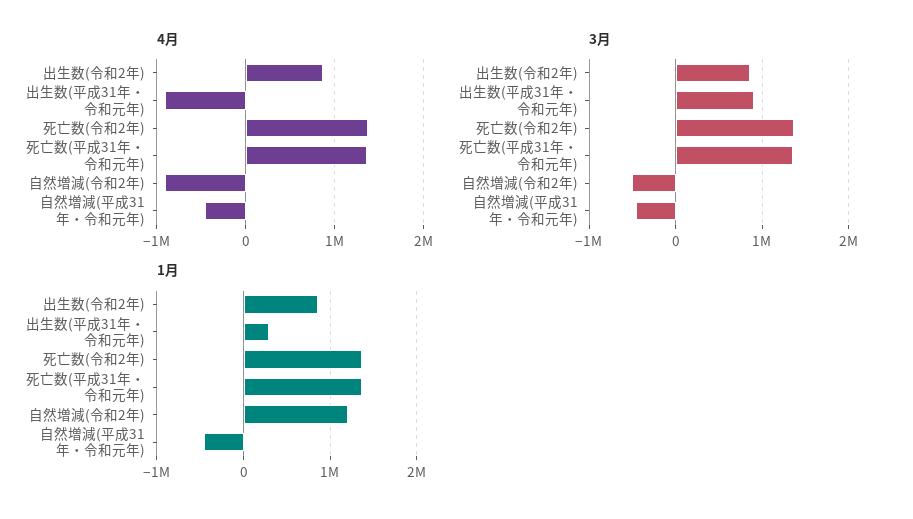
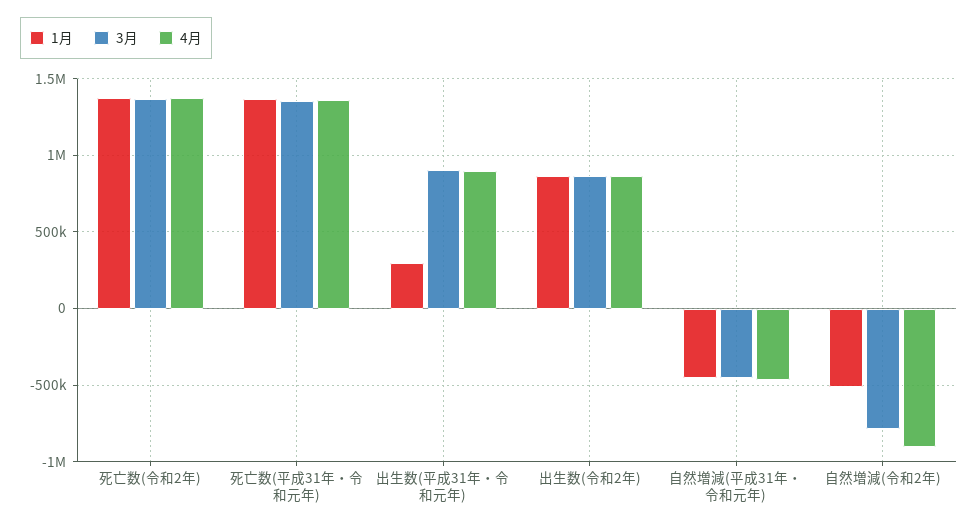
4月, 出生数(平成31年・令和元年): -900000 -> 900000
3月, 自然増減(令和2年): -500000 -> -800000
1月, 自然増減(令和2年): 1200000 -> -500000

